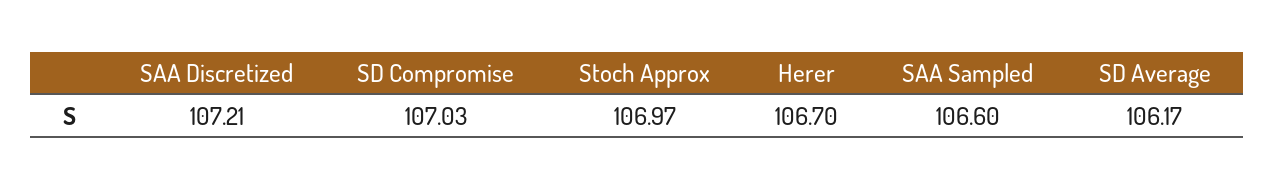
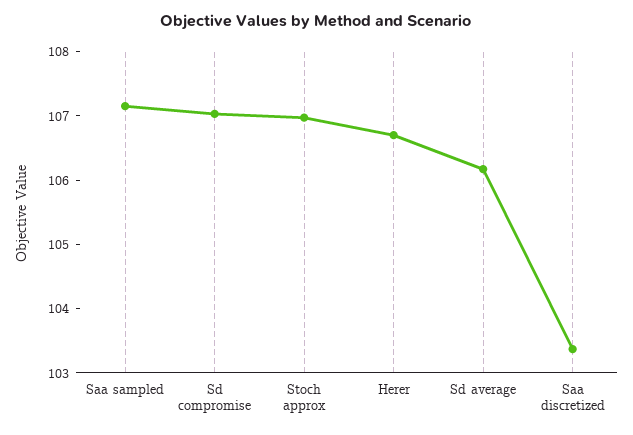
SAA Discretized: 107.21 -> 103.4
SAA Sampled: 106.6 -> 107.2

